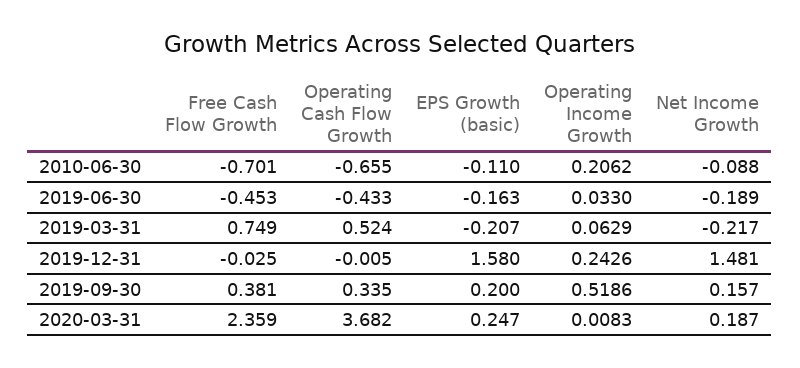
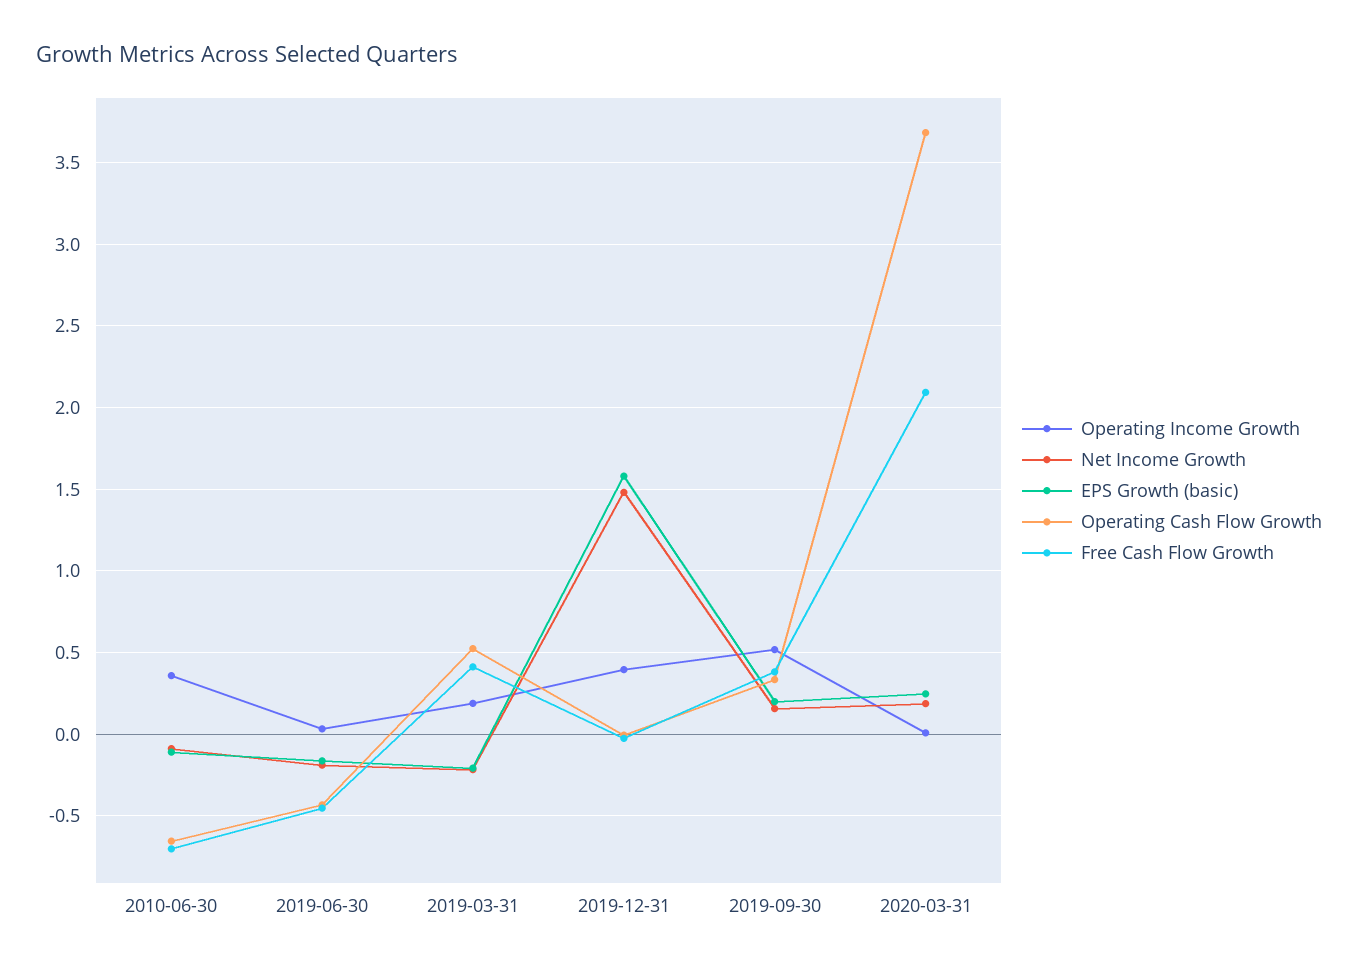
Operating Income Growth, 2010-06-30: 0.2062 -> 0.35
Free Cash Flow Growth, 2019-03-31: 0.749 -> 0.4
Operating Income Growth, 2019-03-31: 0.0629 -> 0.2
Operating Income Growth, 2019-12-31: 0.2426 -> 0.4
Free Cash Flow Growth, 2020-03-31: 2.359 -> 2.1

